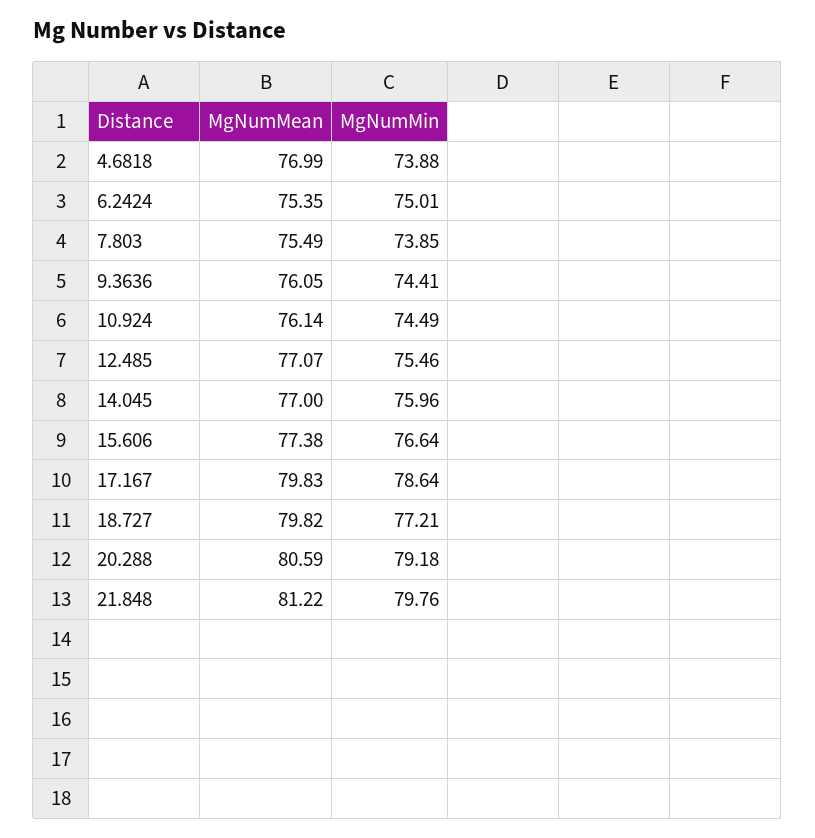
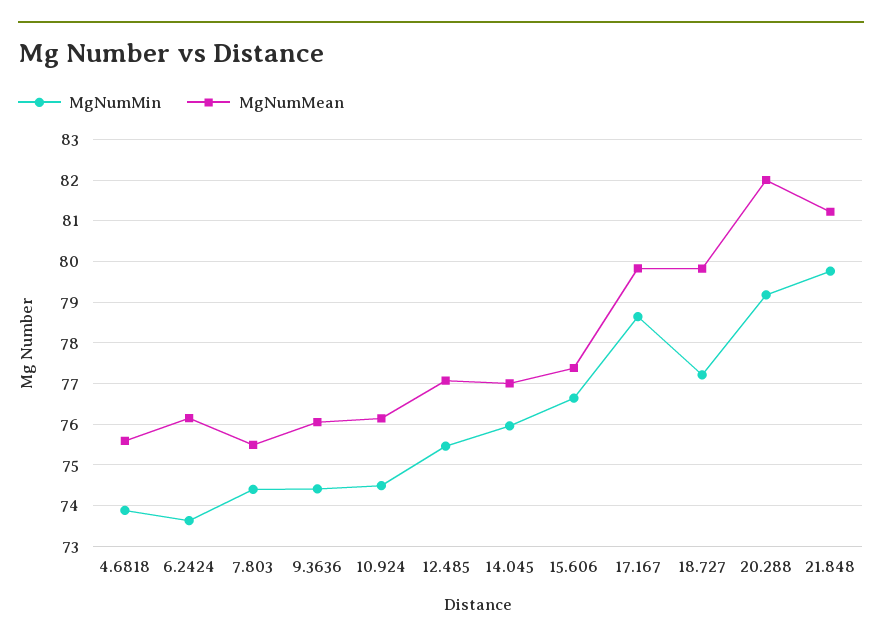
MgNumMean, 4.6818: 76.99 -> 75.6
MgNumMean, 6.2424: 75.35 -> 76.2
MgNumMin, 6.2424: 75.01 -> 73.6
MgNumMin, 7.803: 73.85 -> 74.4
MgNumMean, 20.288: 80.59 -> 82

